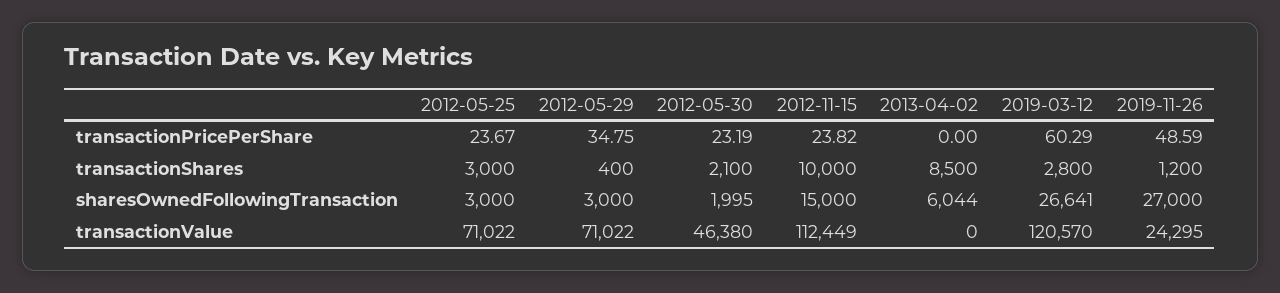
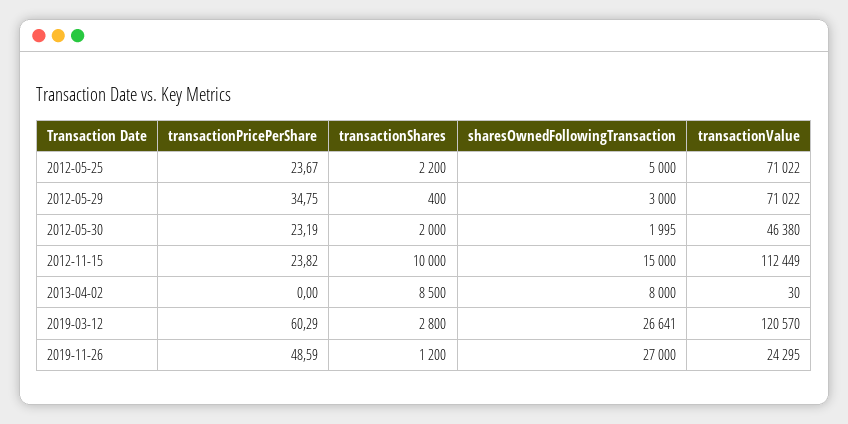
2012-05-25, transactionShares: 3000 -> 2200
2012-05-30, transactionShares: 2100 -> 2000
2012-05-25, sharesOwnedFollowingTransaction: 3000 -> 5000
2013-04-02, sharesOwnedFollowingTransaction: 6044 -> 8000
2013-04-02, transactionValue: 0 -> 30

